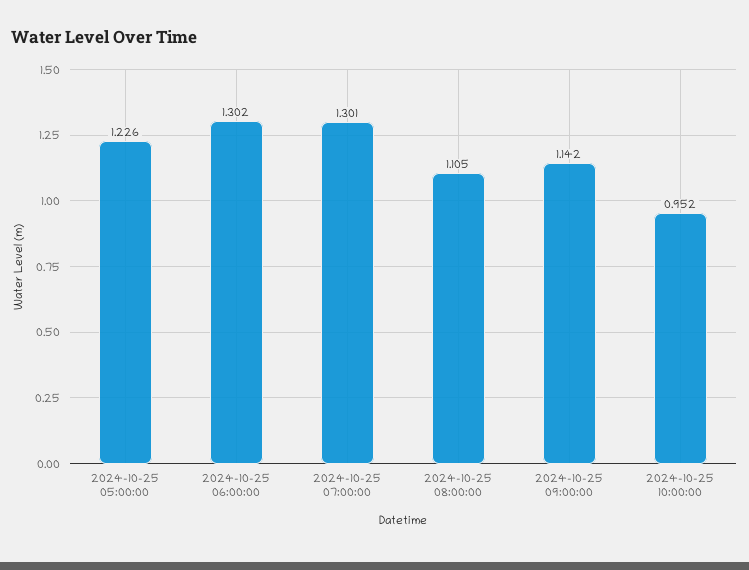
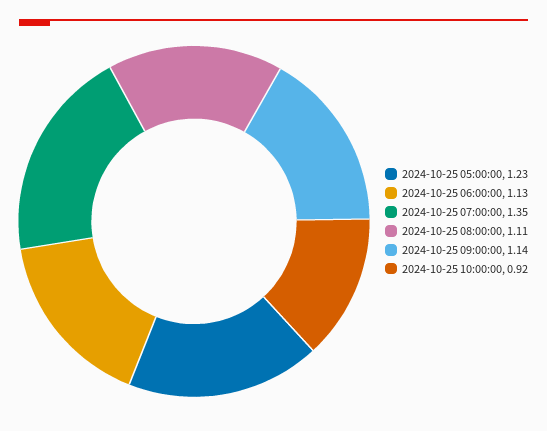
2024-10-25 06:00:00: 1.302 -> 1.13
2024-10-25 07:00:00: 1.301 -> 1.35
2024-10-25 10:00:00: 0.952 -> 0.92

